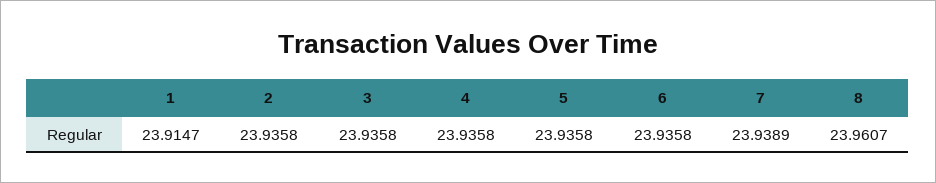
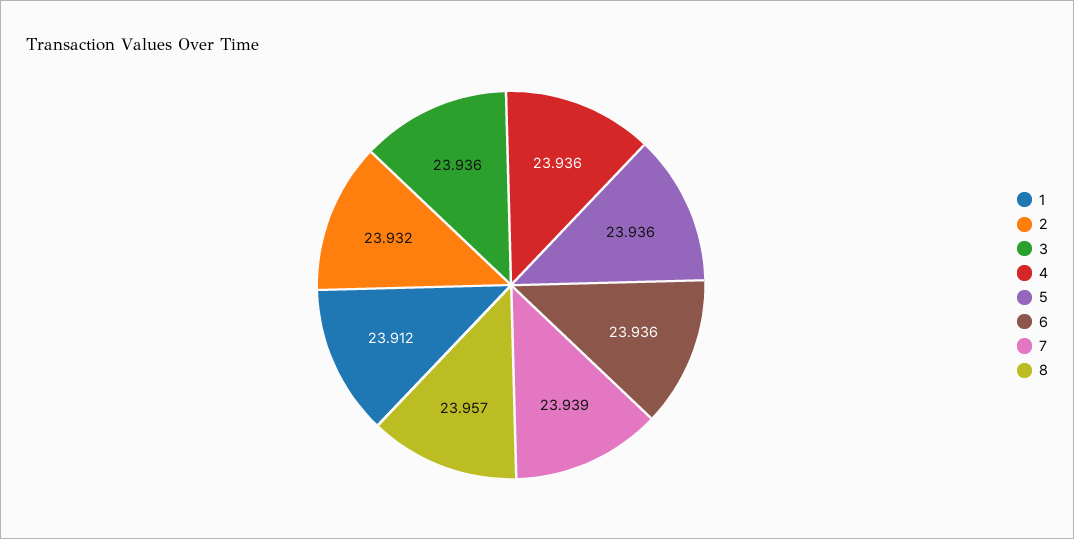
1: 23.9147 -> 23.912
2: 23.9358 -> 23.932
8: 23.9607 -> 23.957

